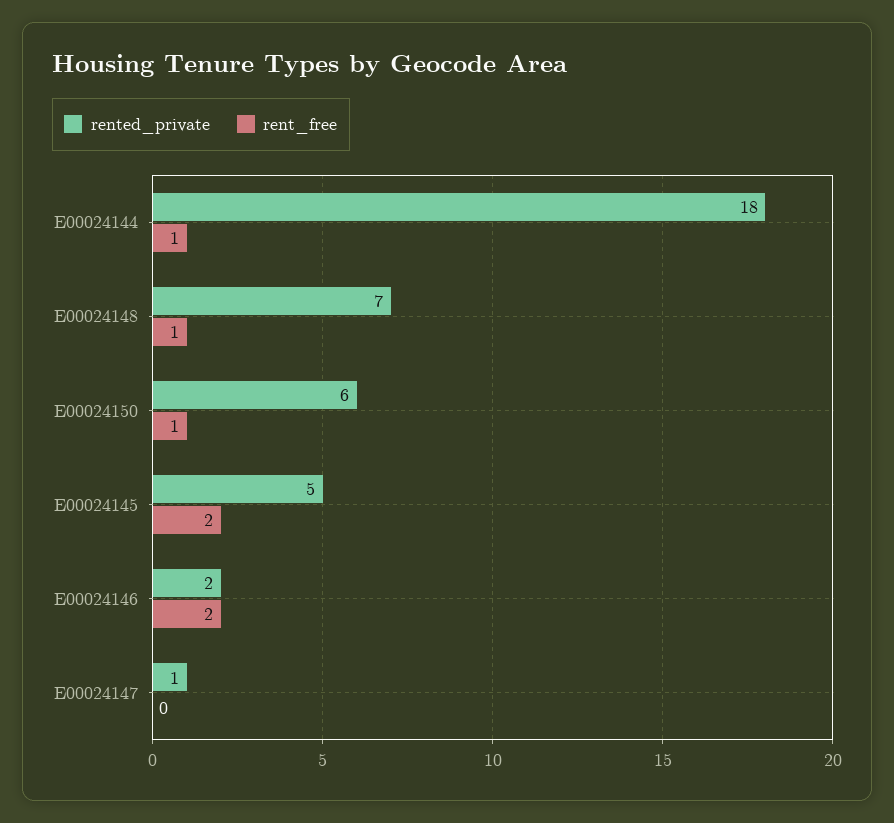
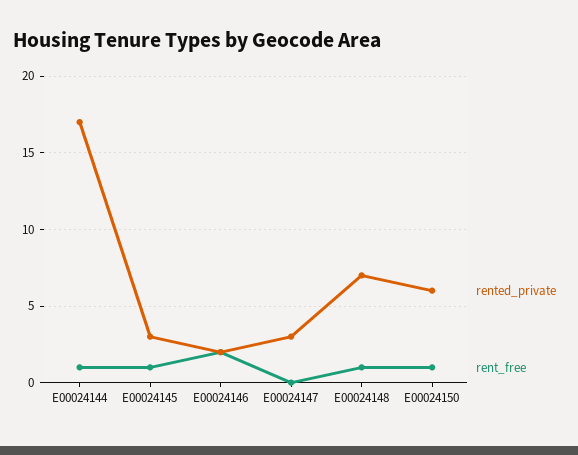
rented_private, E00024144: 18 -> 17
rented_private, E00024145: 5 -> 3
rent_free, E00024145: 2 -> 1
rented_private, E00024147: 1 -> 3

